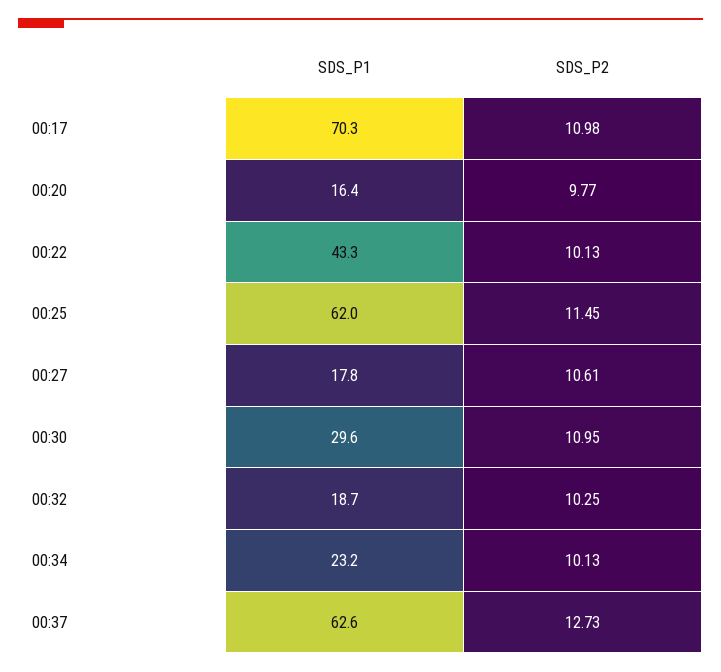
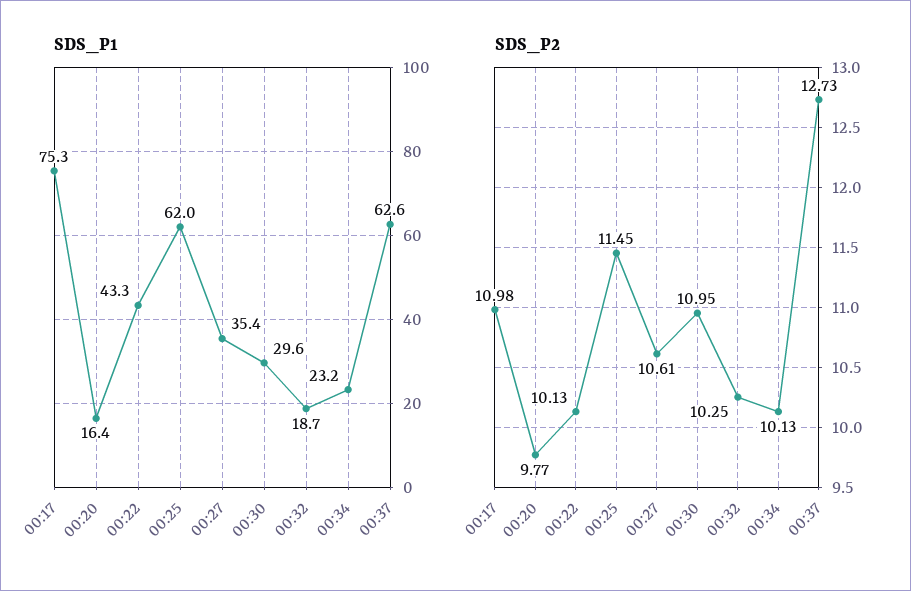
SDS_P1, 00:17: 70.3 -> 75.3
SDS_P1, 00:27: 17.8 -> 35.4

